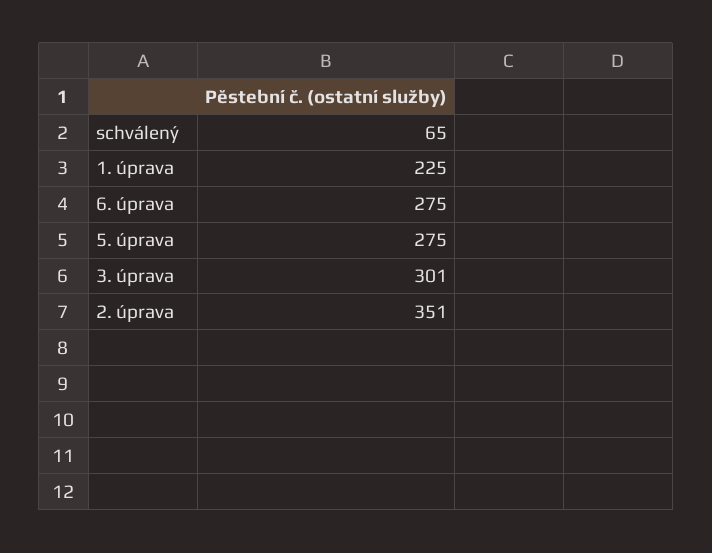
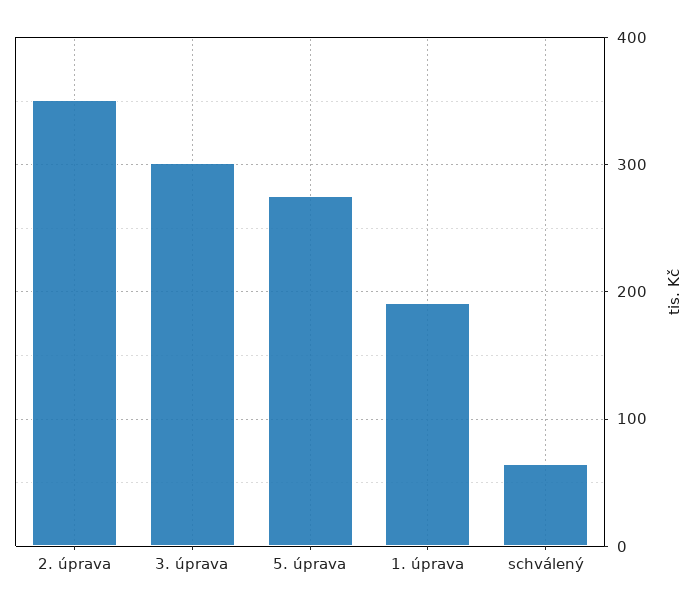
1. úprava: 225 -> 190
6. úprava: 275 -> none

